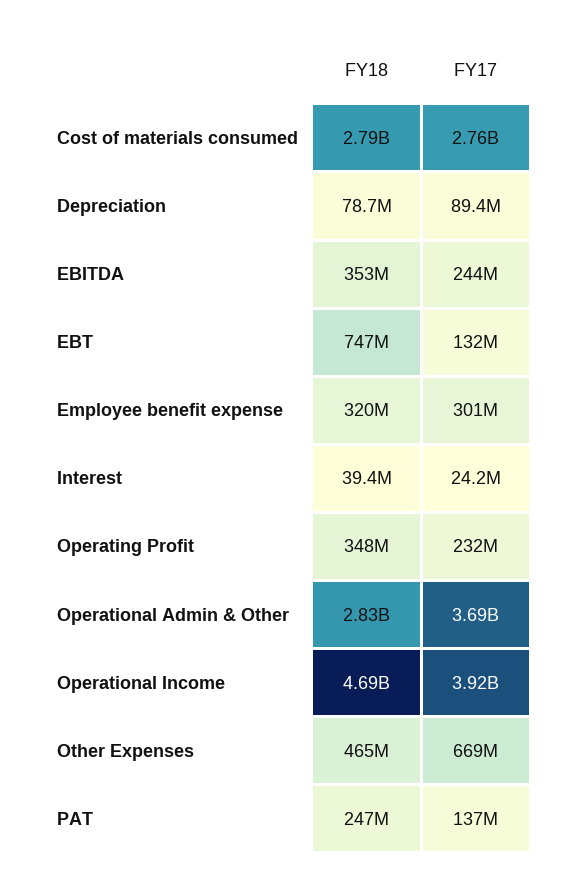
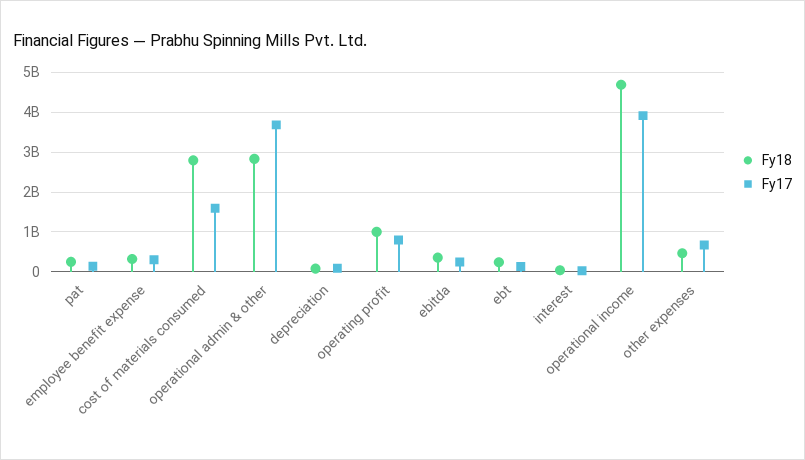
FY17, Cost of materials consumed: 2760000000 -> 1600000000
FY18, EBT: 747000000 -> 200000000
FY18, Operating Profit: 348000000 -> 1000000000
FY17, Operating Profit: 232000000 -> 800000000

